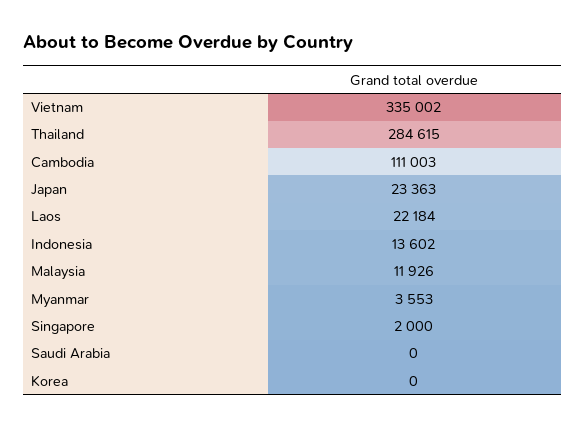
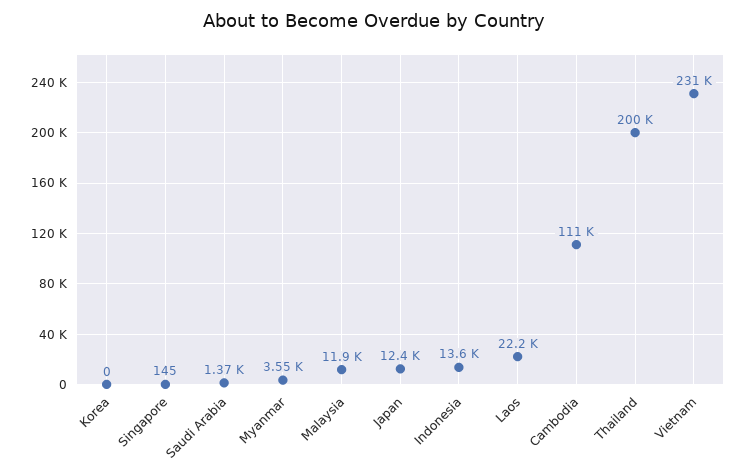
Vietnam: 335002 -> 231000
Thailand: 284615 -> 200000
Japan: 23363 -> 12400
Singapore: 2000 -> 145
Saudi Arabia: 0 -> 1370

